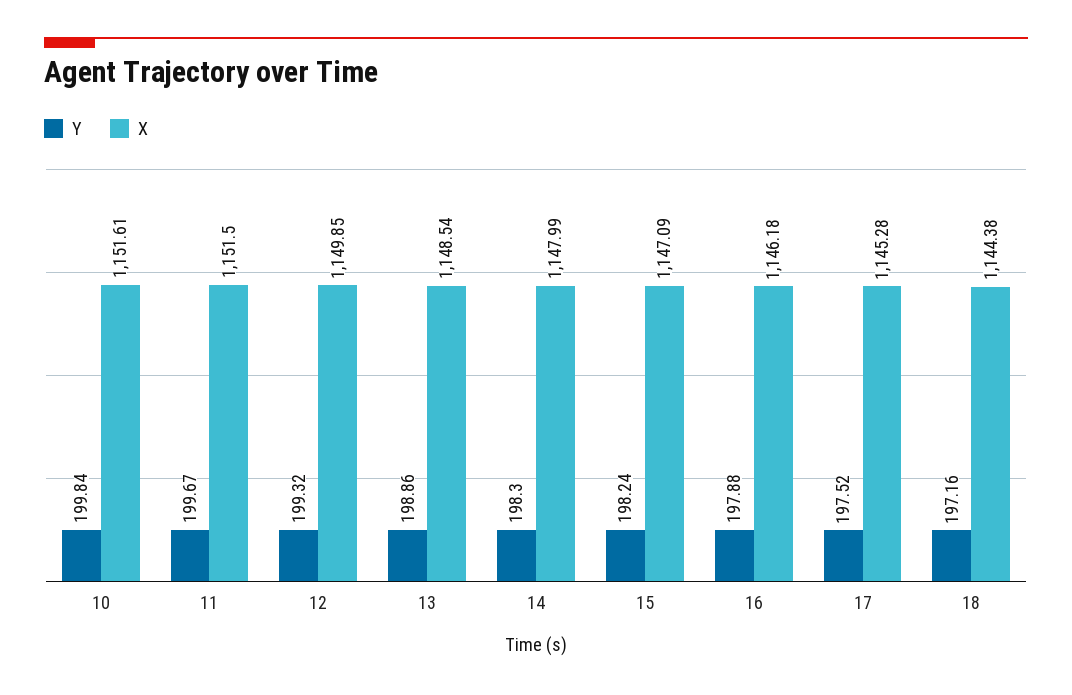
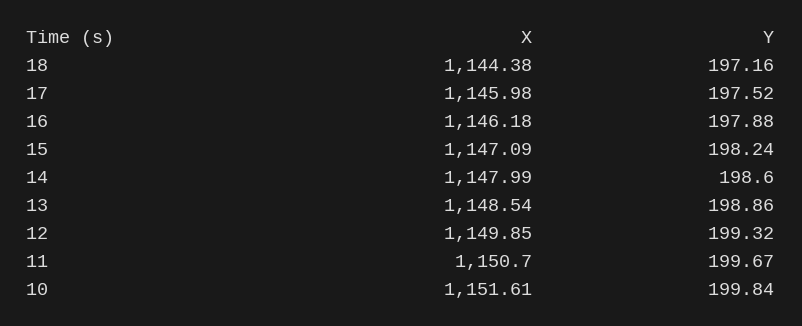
X, 11: 1151.5 -> 1150.7
Y, 14: 198.3 -> 198.6
X, 17: 1145.28 -> 1145.98

